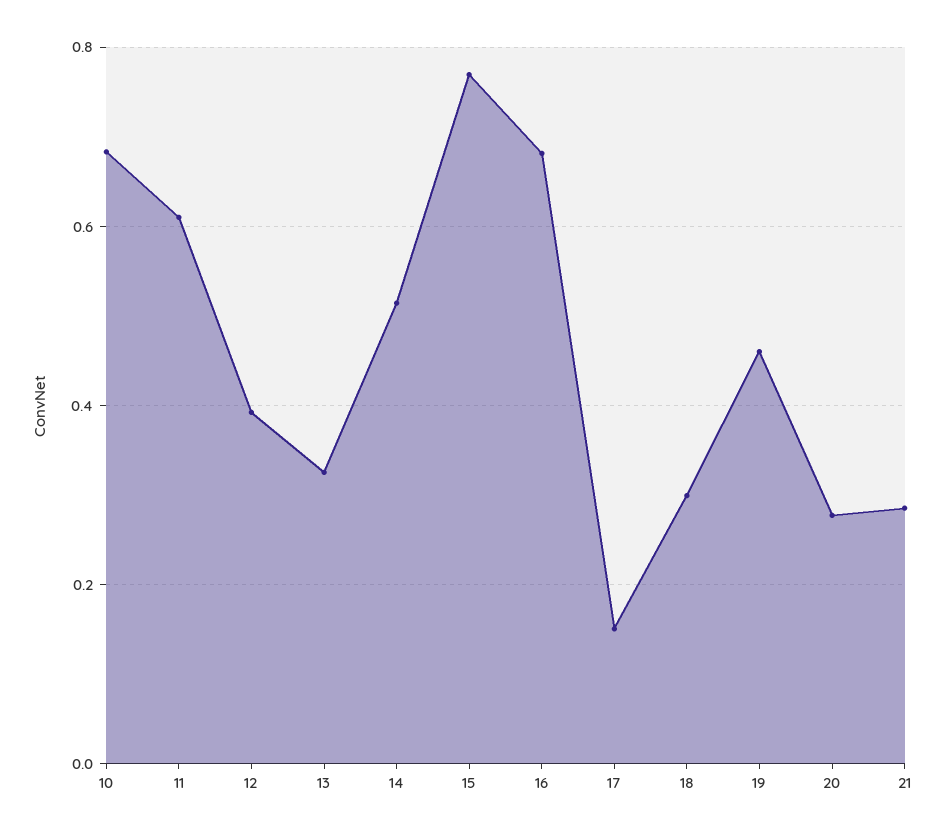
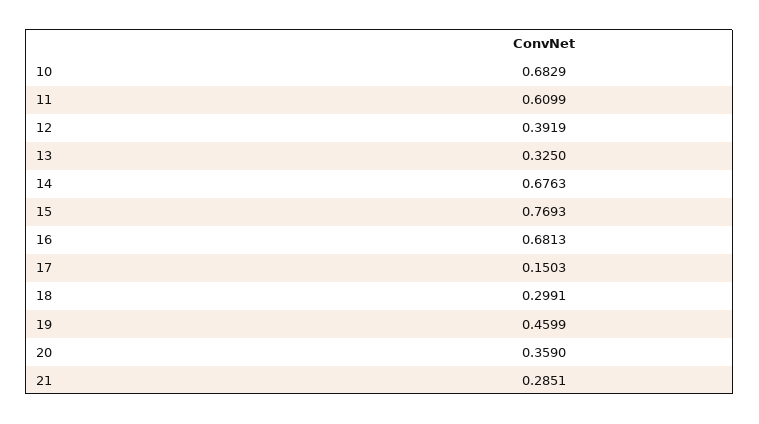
14: 0.52 -> 0.6763
20: 0.28 -> 0.359

